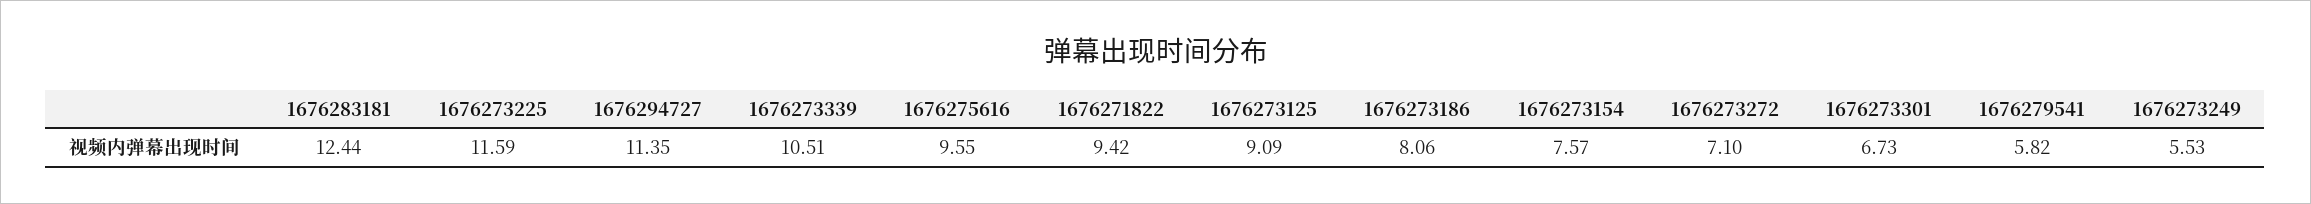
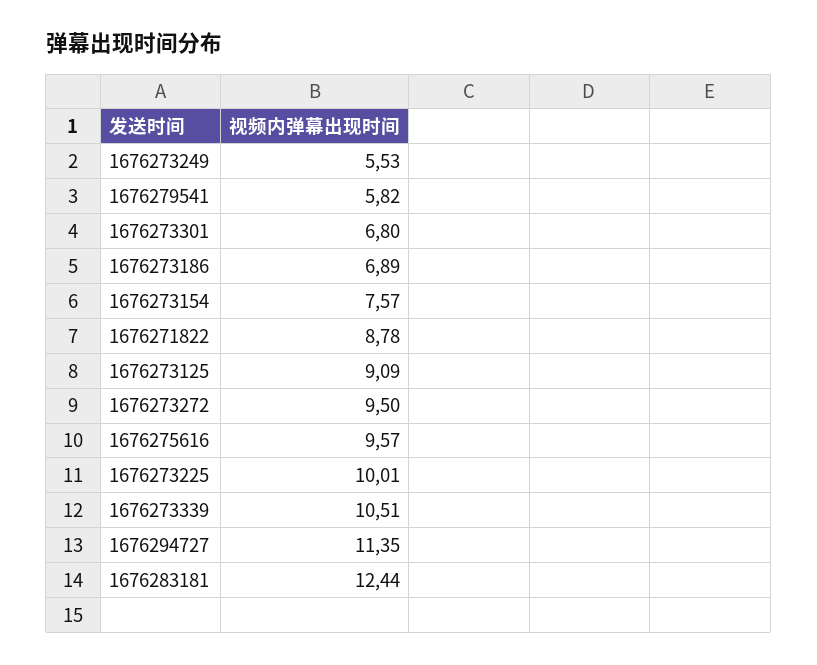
1676273225: 11.59 -> 10.01
1676275616: 9.55 -> 9.57
1676271822: 9.42 -> 8.78
1676273186: 8.06 -> 6.89
1676273272: 7.1 -> 9.5
1676273301: 6.73 -> 6.8

